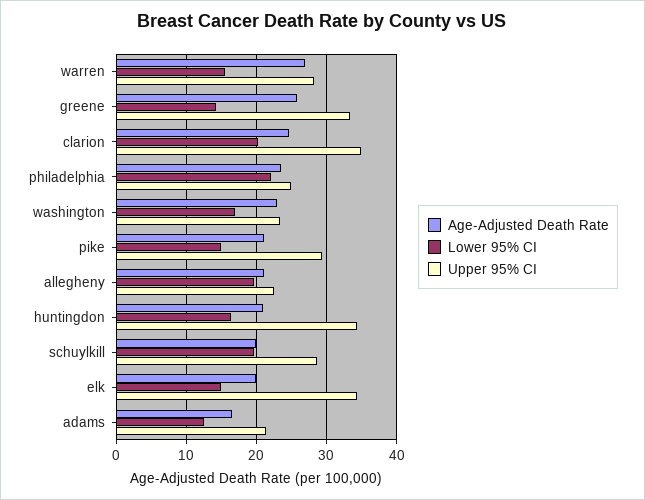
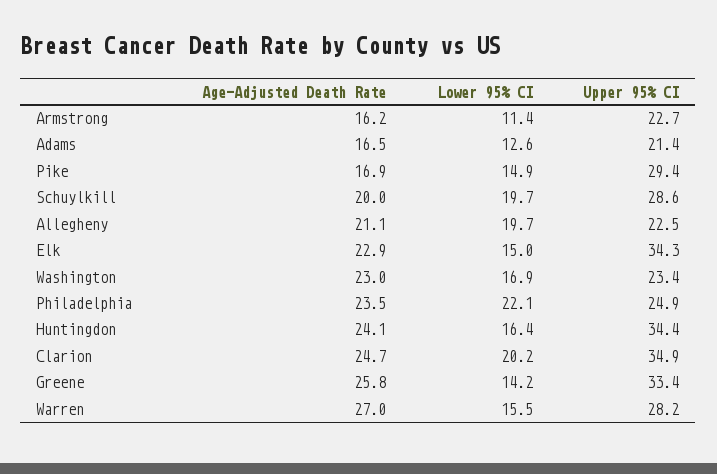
Age-Adjusted Death Rate, pike: 21 -> 16.9
Age-Adjusted Death Rate, huntingdon: 21 -> 24.1
Age-Adjusted Death Rate, elk: 20 -> 22.9
Age-Adjusted Death Rate, Armstrong: none -> 16.2
Lower 95% CI, Armstrong: none -> 11.4
Upper 95% CI, Armstrong: none -> 22.7

